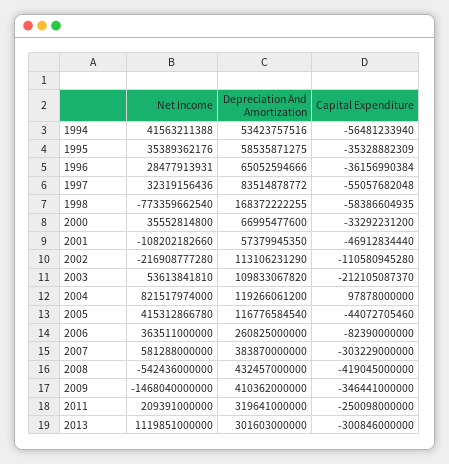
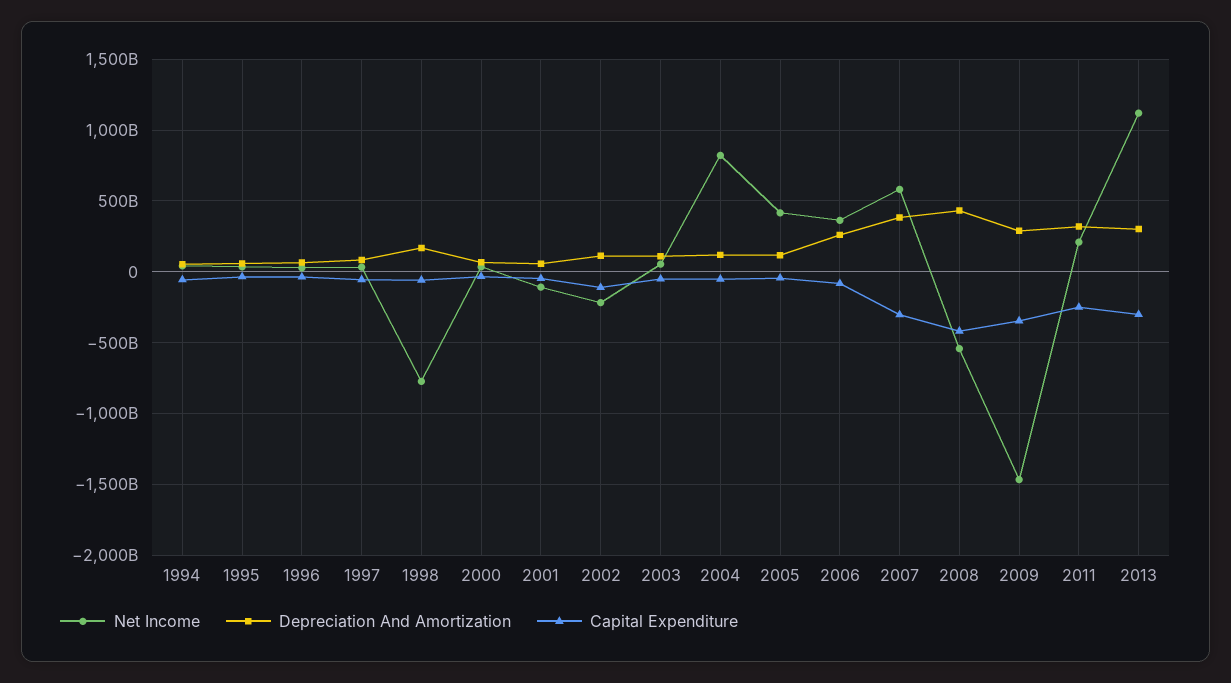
Capital Expenditure, 2003: -212105087370 -> -50000000000
Capital Expenditure, 2004: 97878000000 -> -50000000000
Depreciation And Amortization, 2009: 410362000000 -> 300000000000

